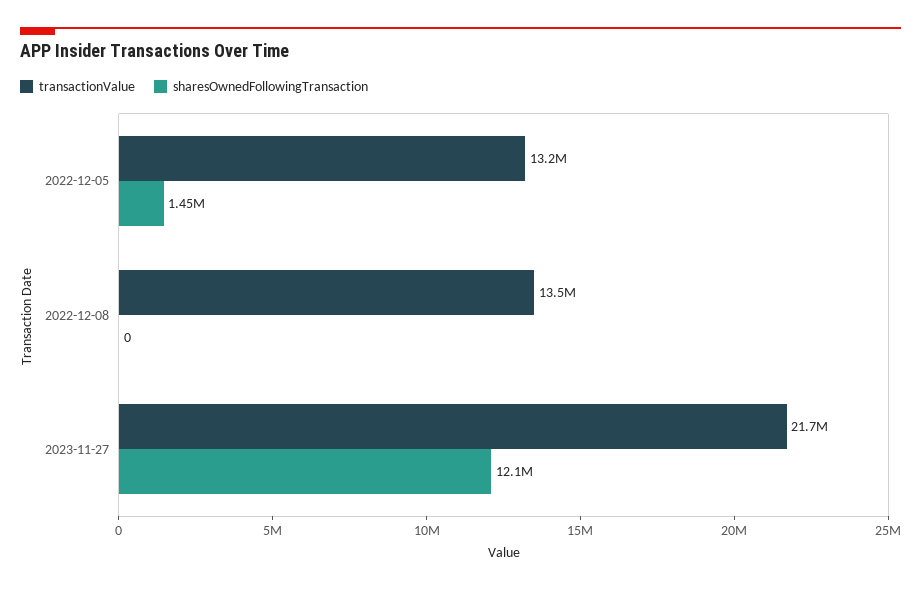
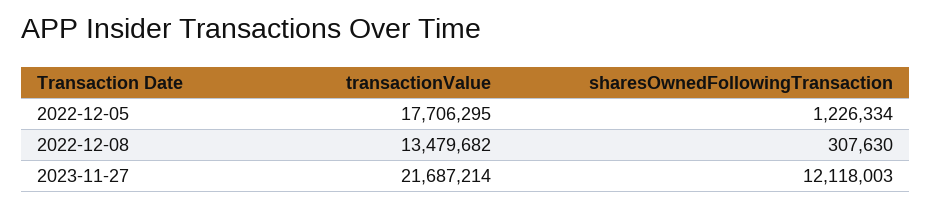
transactionValue, 2022-12-05: 13200000 -> 17706295
sharesOwnedFollowingTransaction, 2022-12-05: 1450000 -> 1226334
sharesOwnedFollowingTransaction, 2022-12-08: 0 -> 307630

